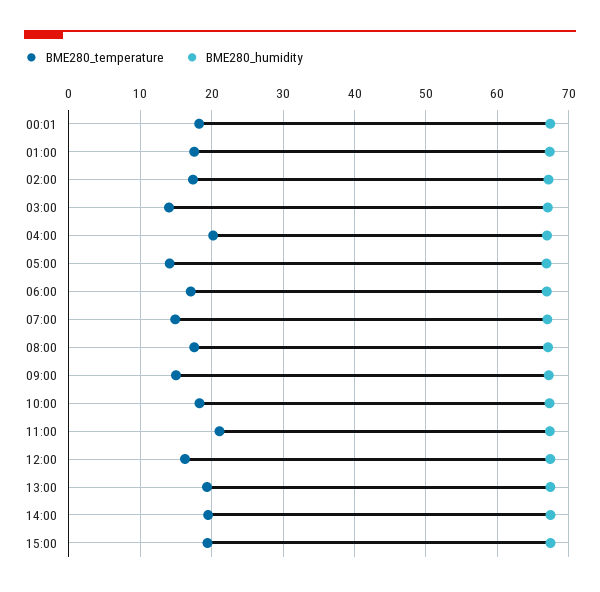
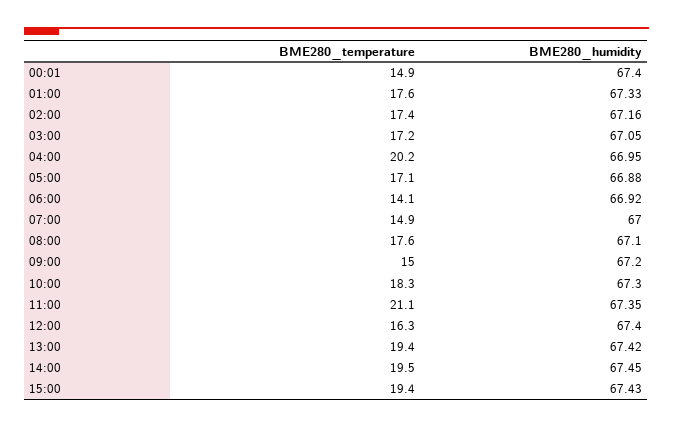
BME280_temperature, 00:01: 18 -> 14.9
BME280_temperature, 03:00: 14 -> 17.2
BME280_temperature, 05:00: 14 -> 17.1
BME280_temperature, 06:00: 17 -> 14.1

